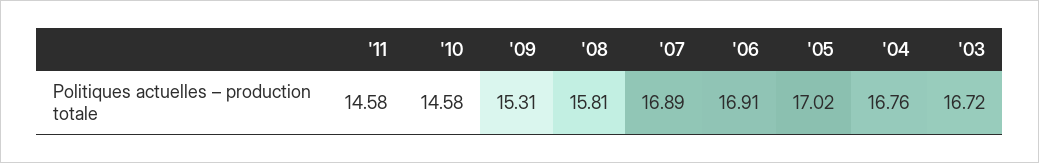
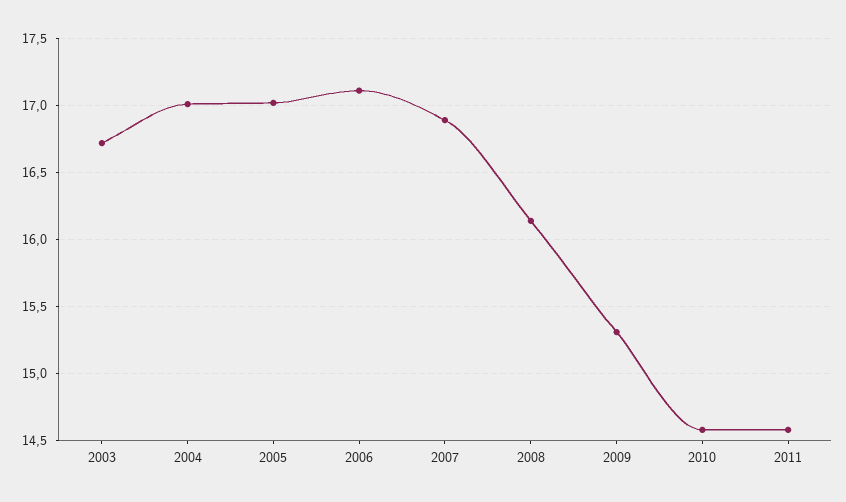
'08: 15.81 -> 16.15
'06: 16.91 -> 17.1
'04: 16.76 -> 17

